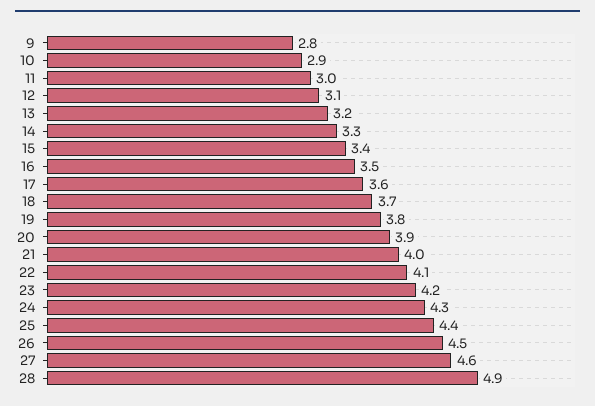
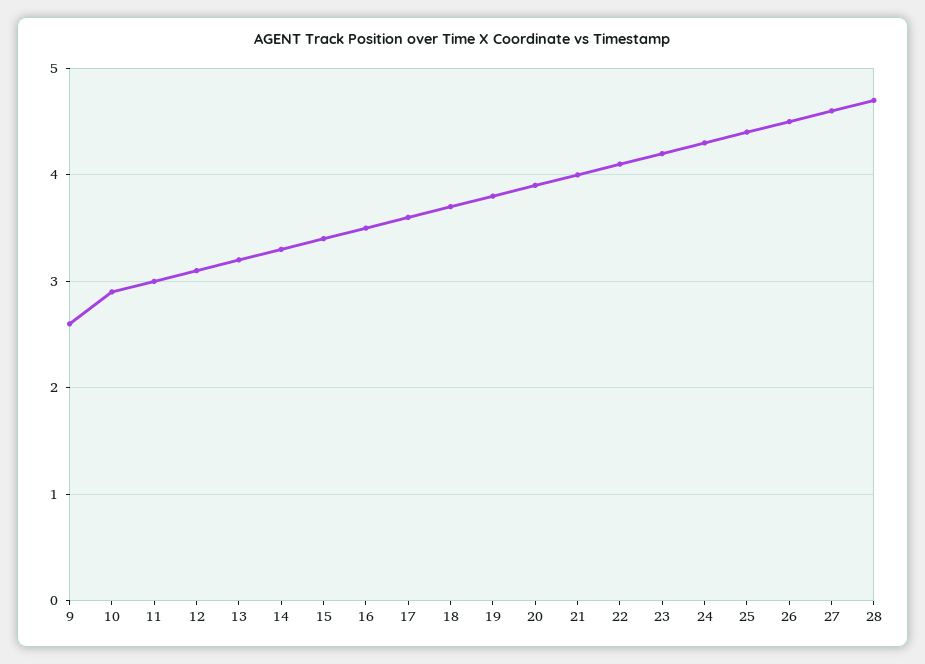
9: 2.8 -> 2.6
28: 4.9 -> 4.7

